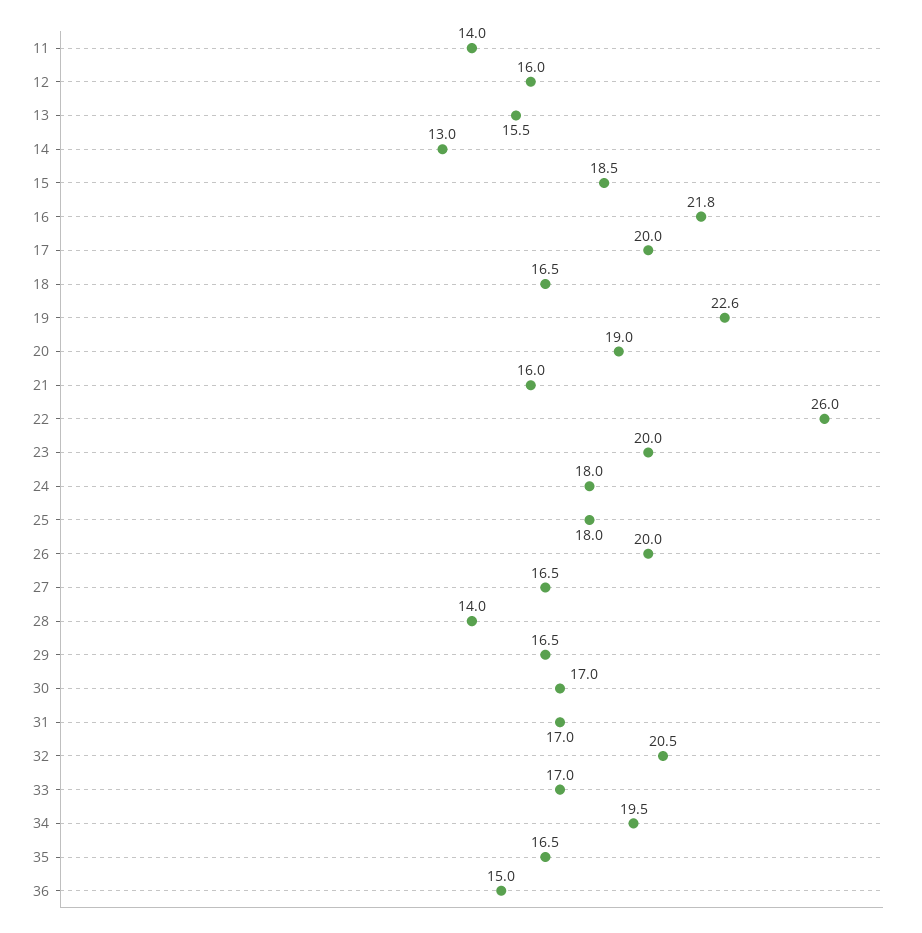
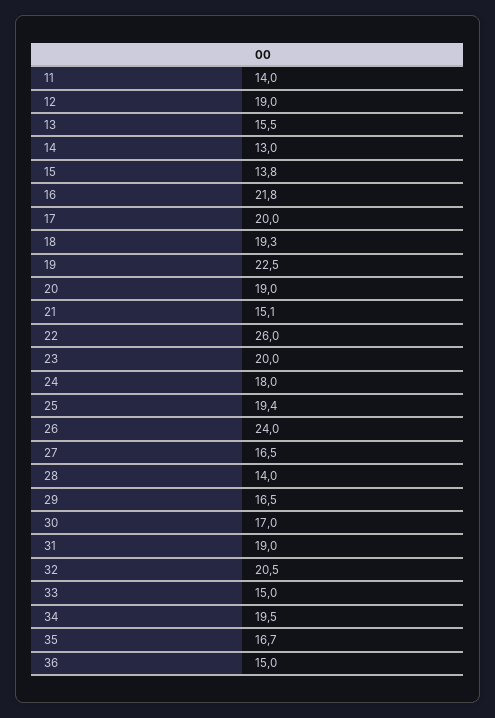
12: 16 -> 19
15: 18.5 -> 13.8
18: 16.5 -> 19.3
19: 22.6 -> 22.5
21: 16 -> 15.1
25: 18 -> 19.4
26: 20 -> 24
31: 17 -> 19
33: 17 -> 15
35: 16.5 -> 16.7

